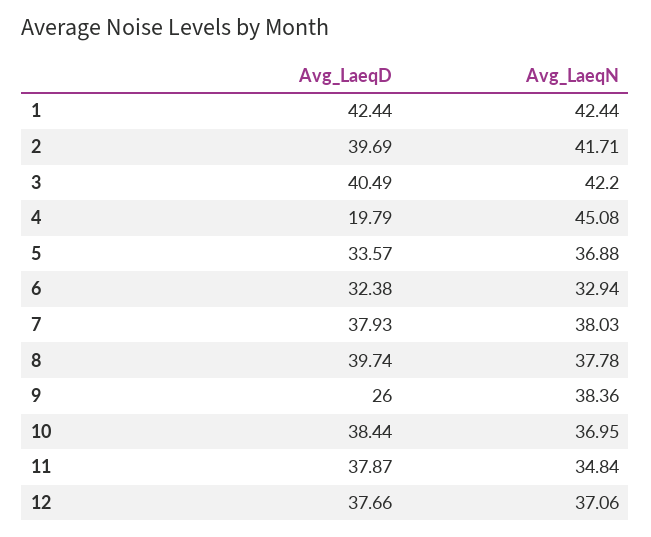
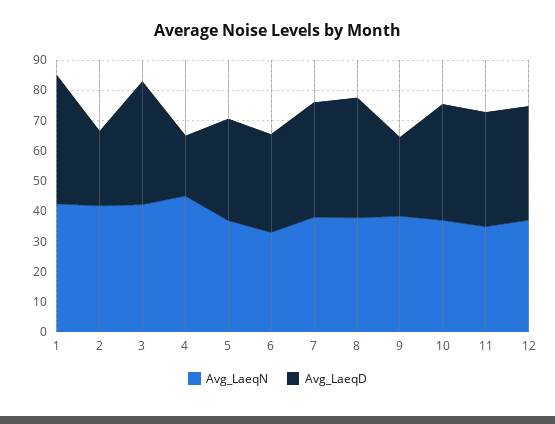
Avg_LaeqD, 2: 39.69 -> 25

